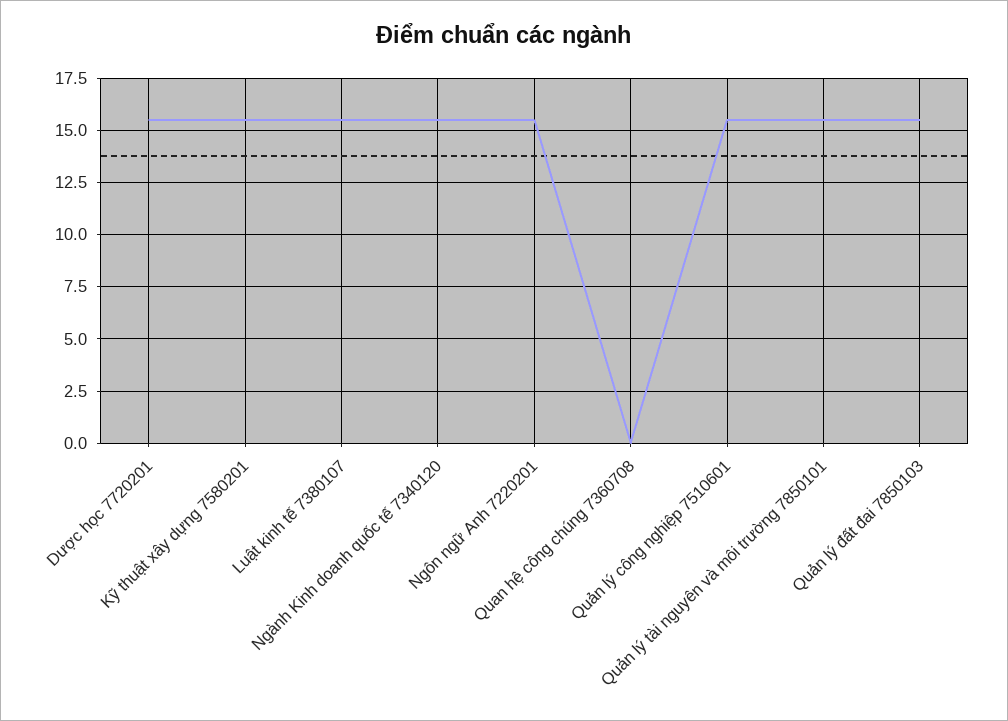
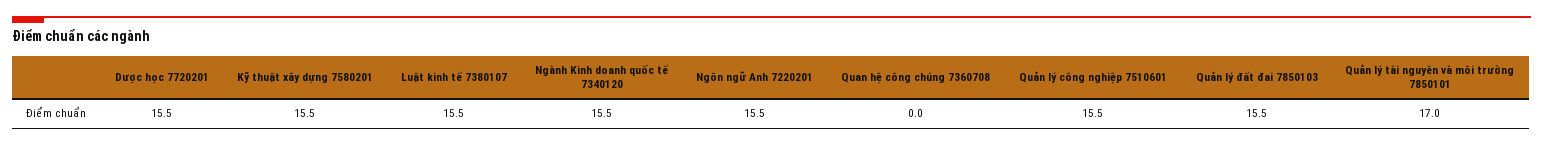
Quản lý tài nguyên và môi trường 7850101: 15.5 -> 17

